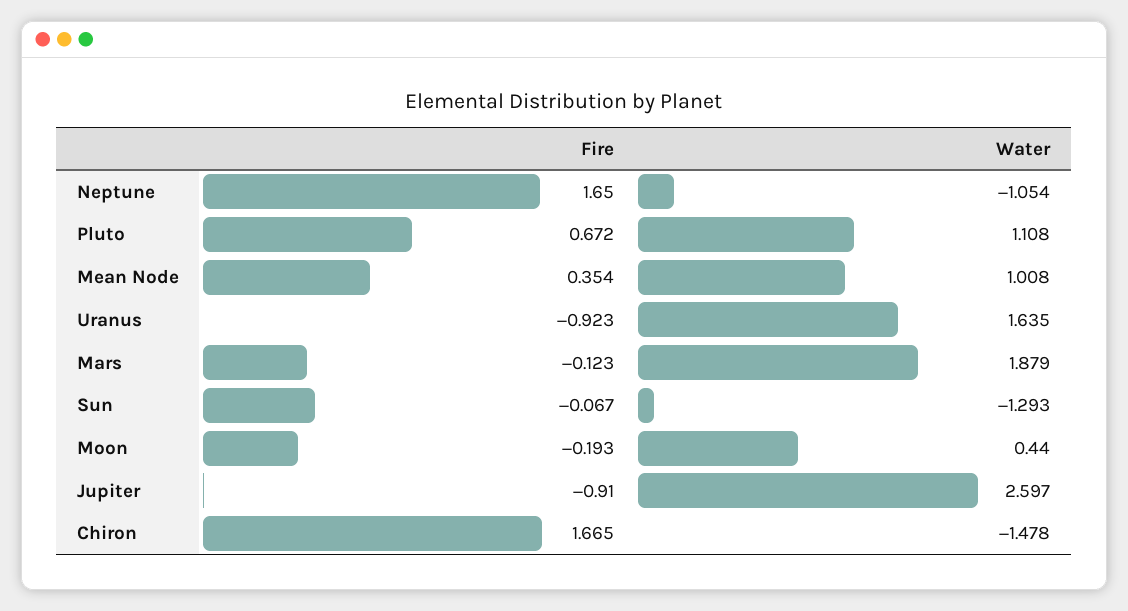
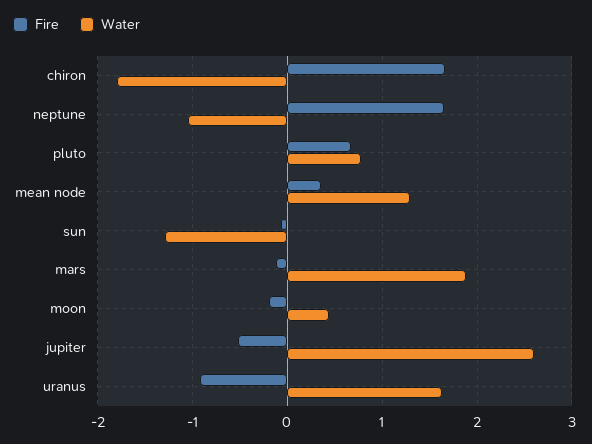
Water, Pluto: 1.108 -> 0.8
Water, Mean Node: 1.008 -> 1.3
Fire, Jupiter: -0.91 -> -0.5
Water, Chiron: -1.478 -> -1.8

